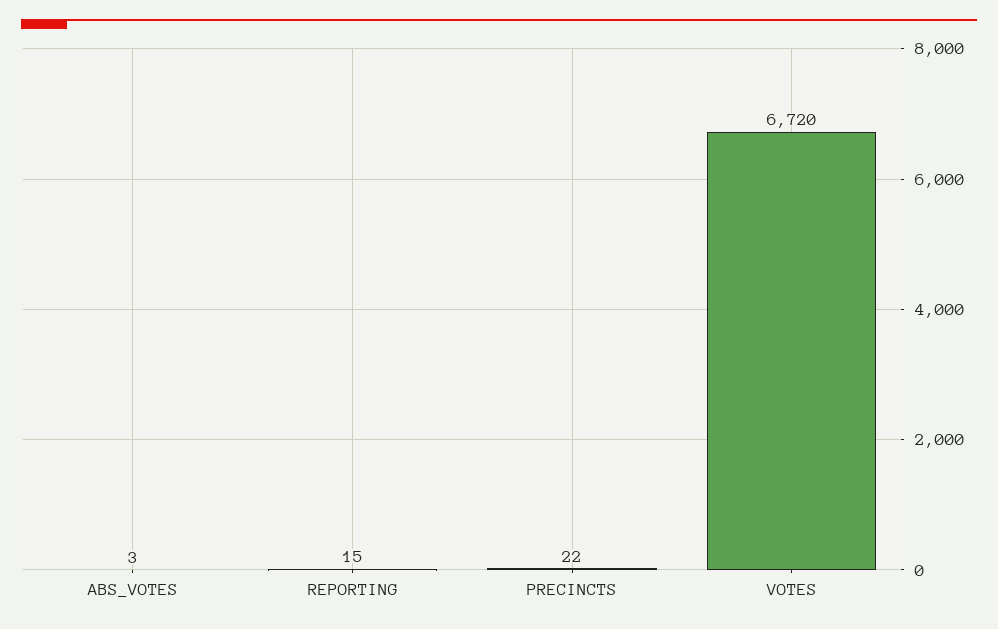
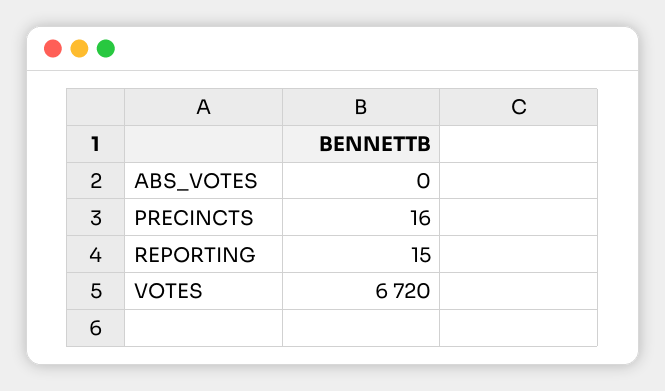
ABS_VOTES: 3 -> 0
PRECINCTS: 22 -> 16

